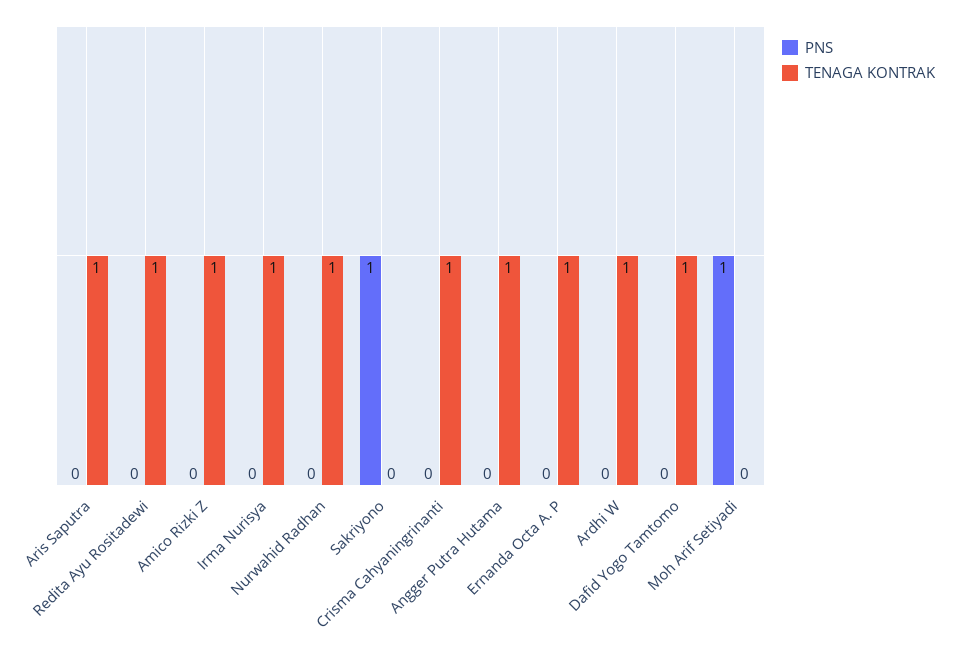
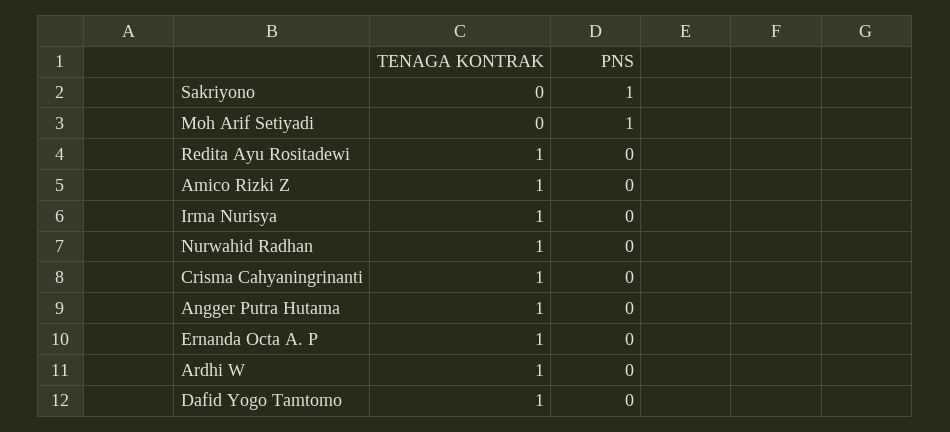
PNS, Aris Saputra: 0 -> none
TENAGA KONTRAK, Aris Saputra: 1 -> none

